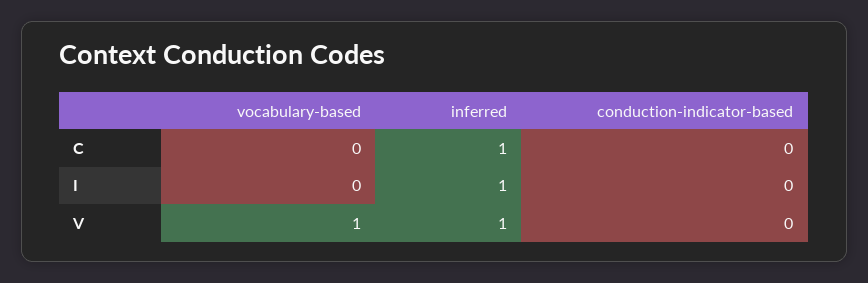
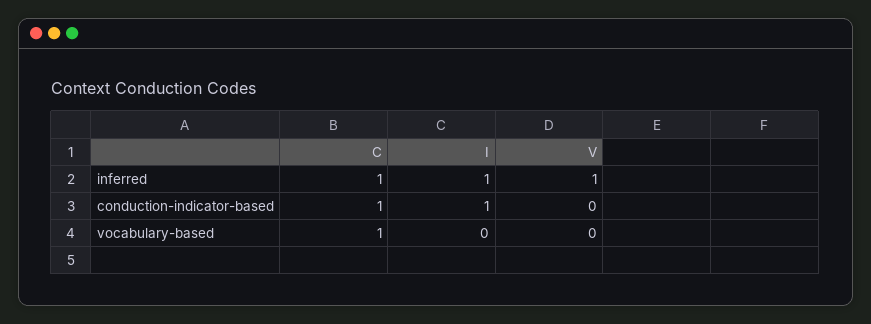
vocabulary-based, C: 0 -> 1
conduction-indicator-based, C: 0 -> 1
conduction-indicator-based, I: 0 -> 1
vocabulary-based, V: 1 -> 0

